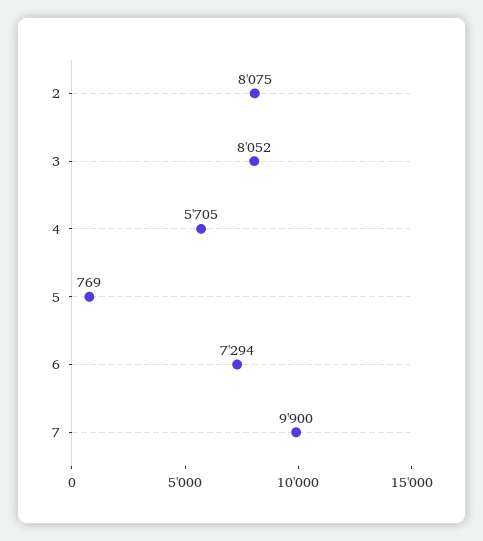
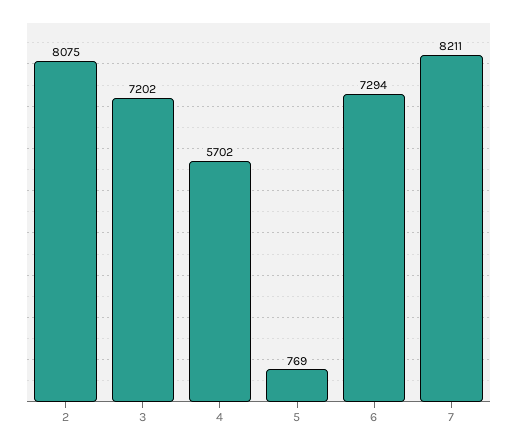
3: 8052 -> 7202
4: 5705 -> 5702
7: 9900 -> 8211

